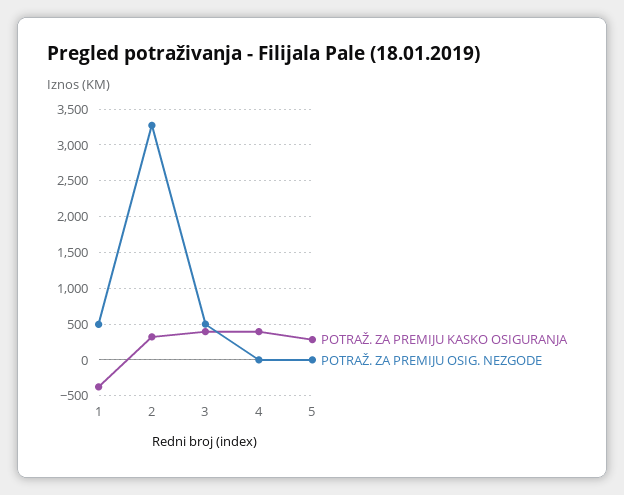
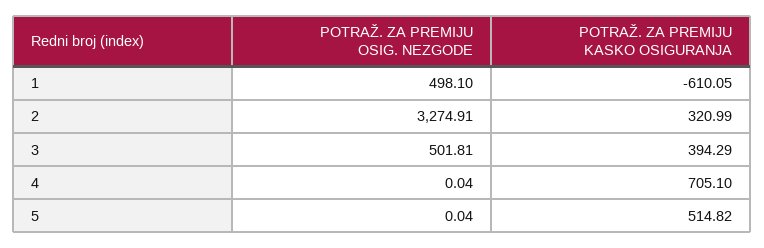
POTRAŽ. ZA PREMIJU KASKO OSIGURANJA, 1: -400 -> -610.05
POTRAŽ. ZA PREMIJU KASKO OSIGURANJA, 4: 400 -> 705.1
POTRAŽ. ZA PREMIJU KASKO OSIGURANJA, 5: 300 -> 514.82

